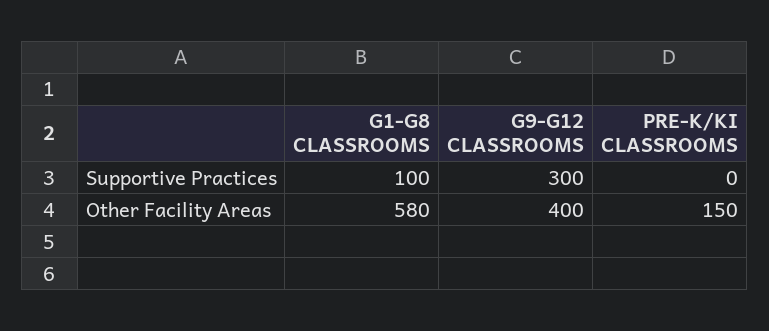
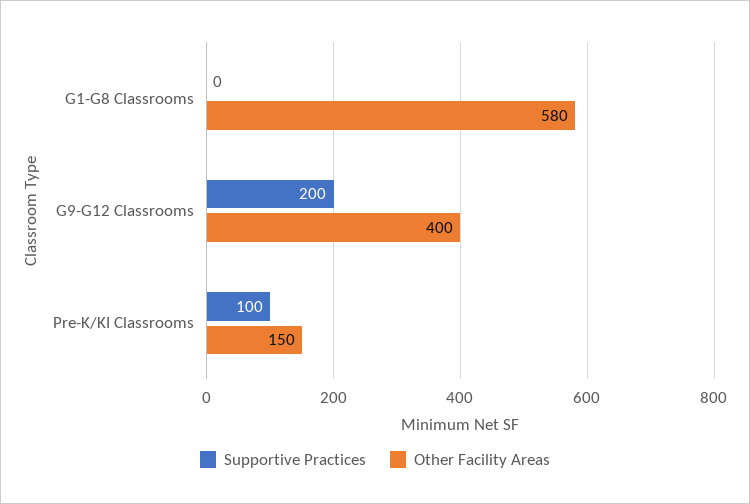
Supportive Practices, G1-G8 CLASSROOMS: 100 -> 0
Supportive Practices, G9-G12 CLASSROOMS: 300 -> 200
Supportive Practices, PRE-K/KI CLASSROOMS: 0 -> 100

